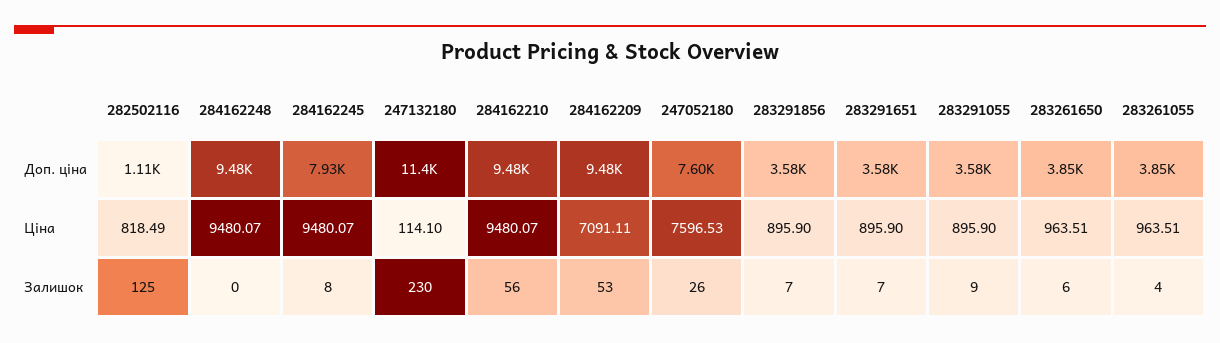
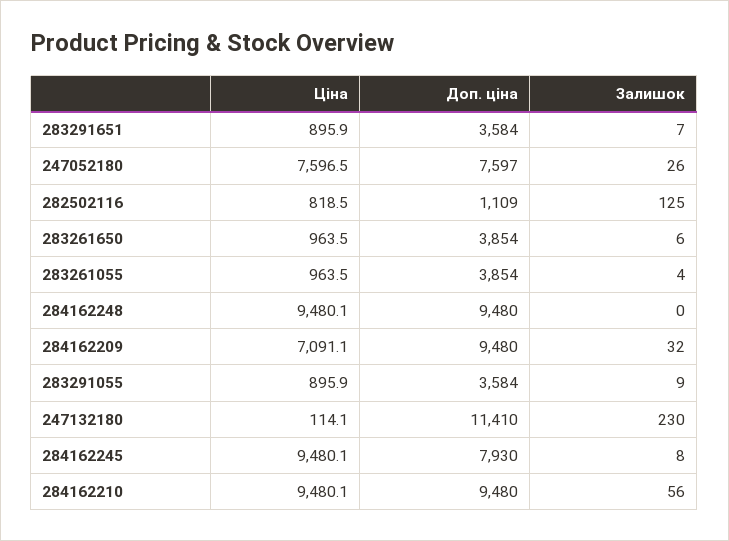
283291856, Доп. ціна: 3580 -> none
283291856, Ціна: 895.9 -> none
284162209, Залишок: 53 -> 32
283291856, Залишок: 7 -> none

